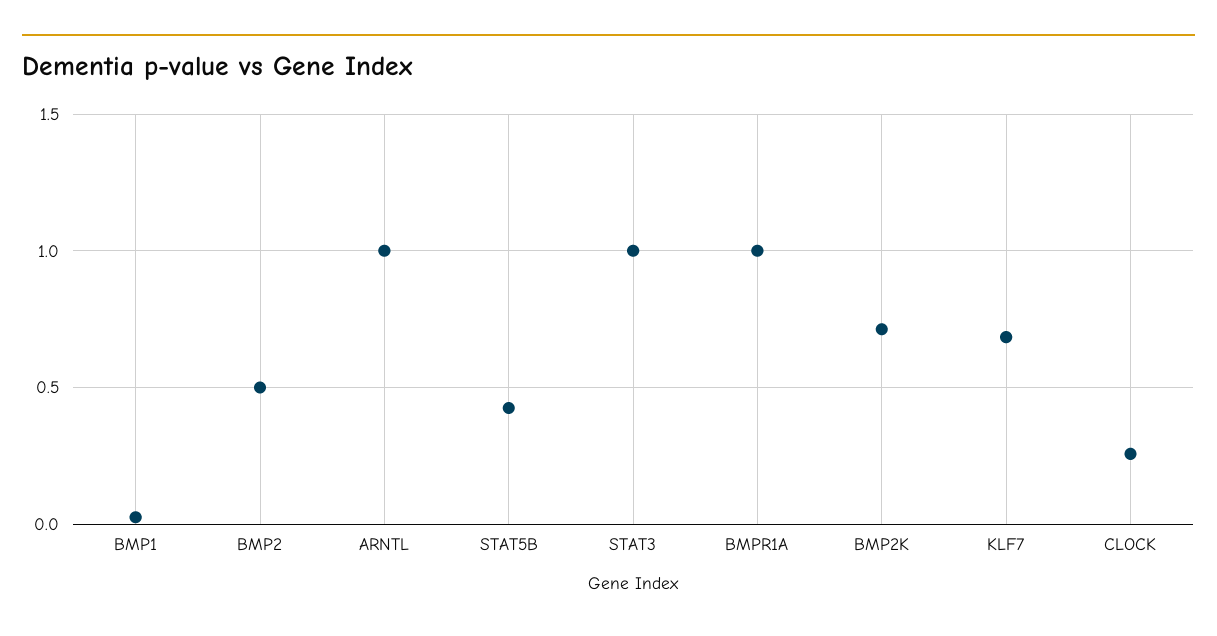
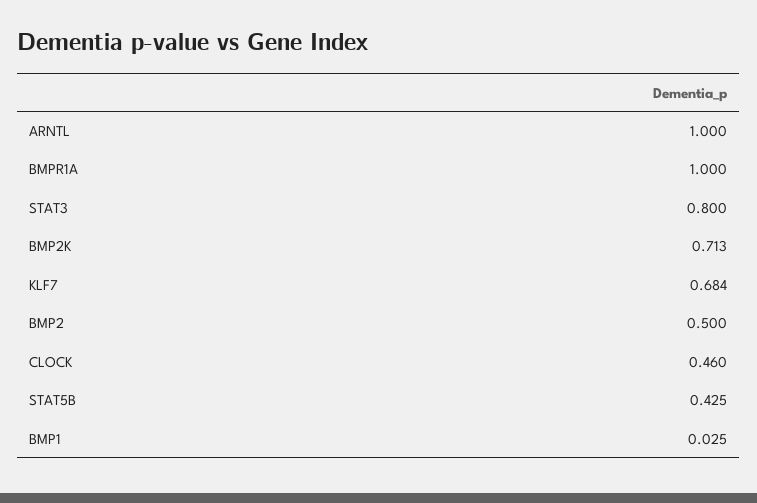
STAT3: 1 -> 0.8
CLOCK: 0.25 -> 0.46

